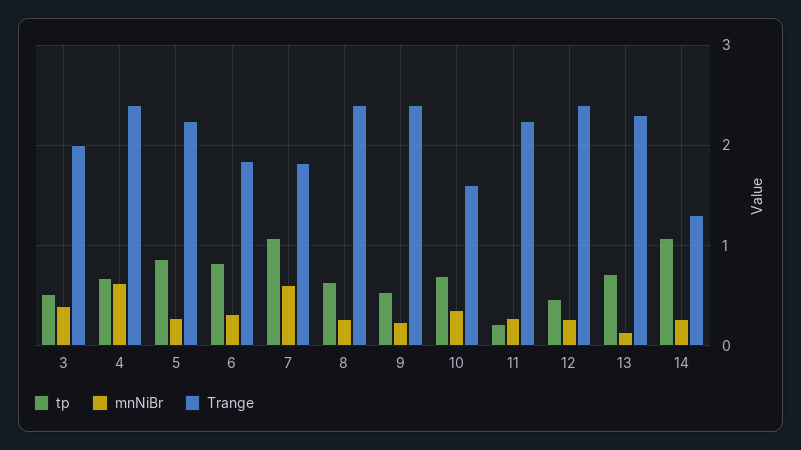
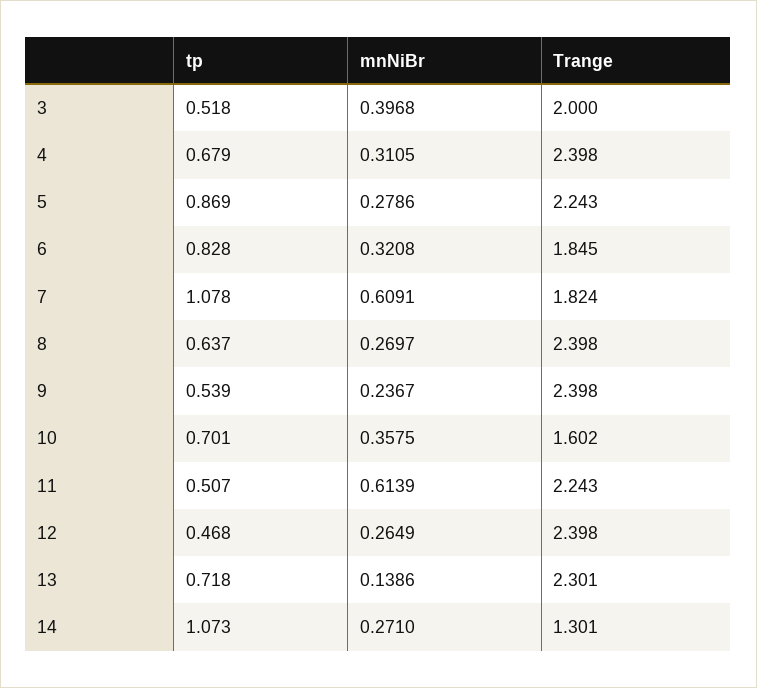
mnNiBr, 4: 0.6 -> 0.3105
tp, 11: 0.2 -> 0.507
mnNiBr, 11: 0.3 -> 0.6139

